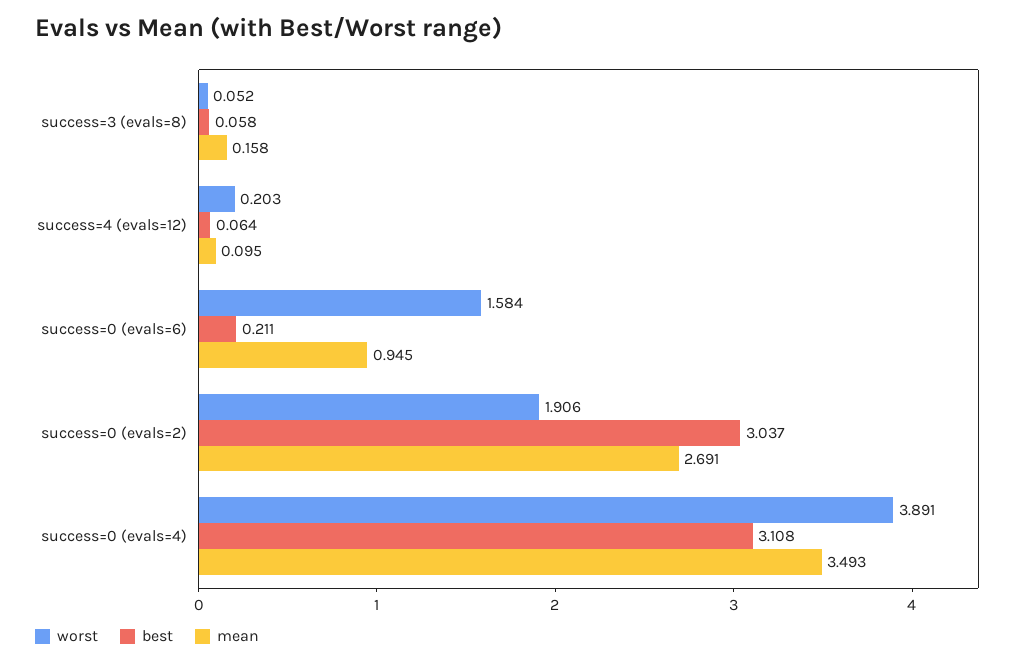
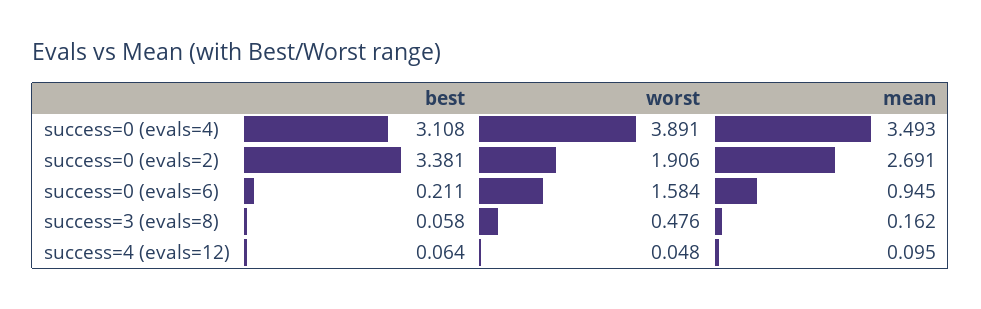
worst, success=3 (evals=8): 0.052 -> 0.476
mean, success=3 (evals=8): 0.158 -> 0.162
worst, success=4 (evals=12): 0.203 -> 0.048
best, success=0 (evals=2): 3.037 -> 3.381

